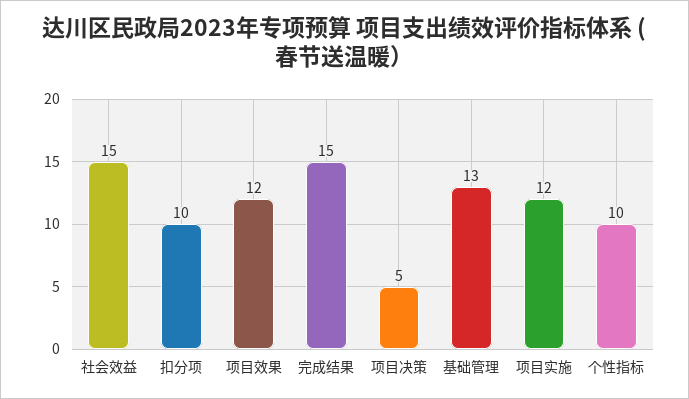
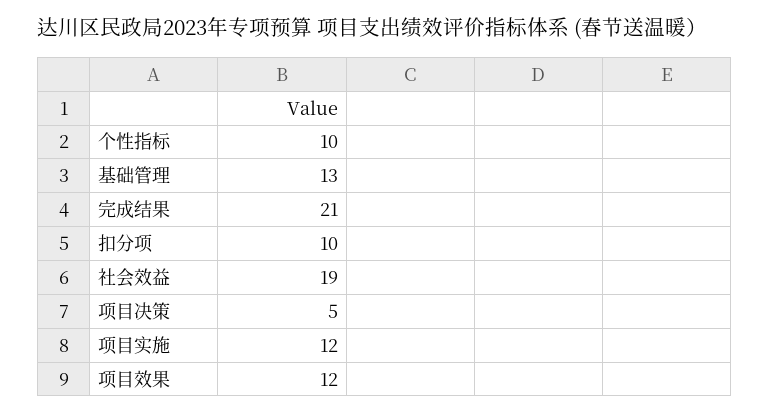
社会效益: 15 -> 19
完成结果: 15 -> 21

